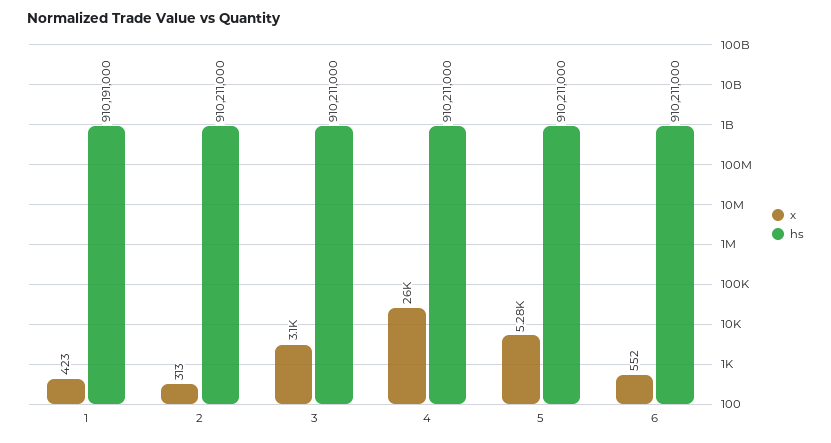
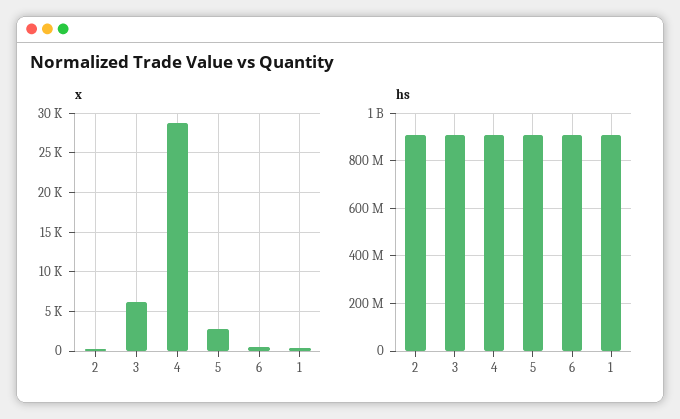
x, 3: 3100 -> 6000
x, 4: 26000 -> 29000
x, 5: 5280 -> 3000

